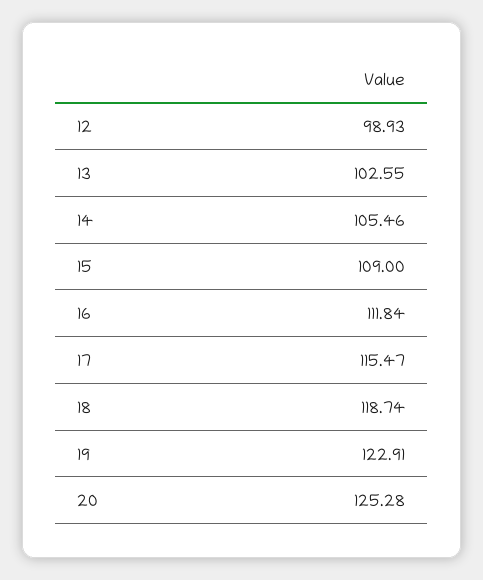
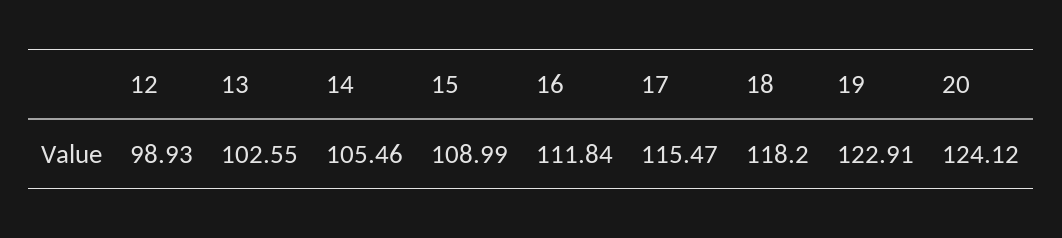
15: 109 -> 108.99
18: 118.74 -> 118.2
20: 125.28 -> 124.12

